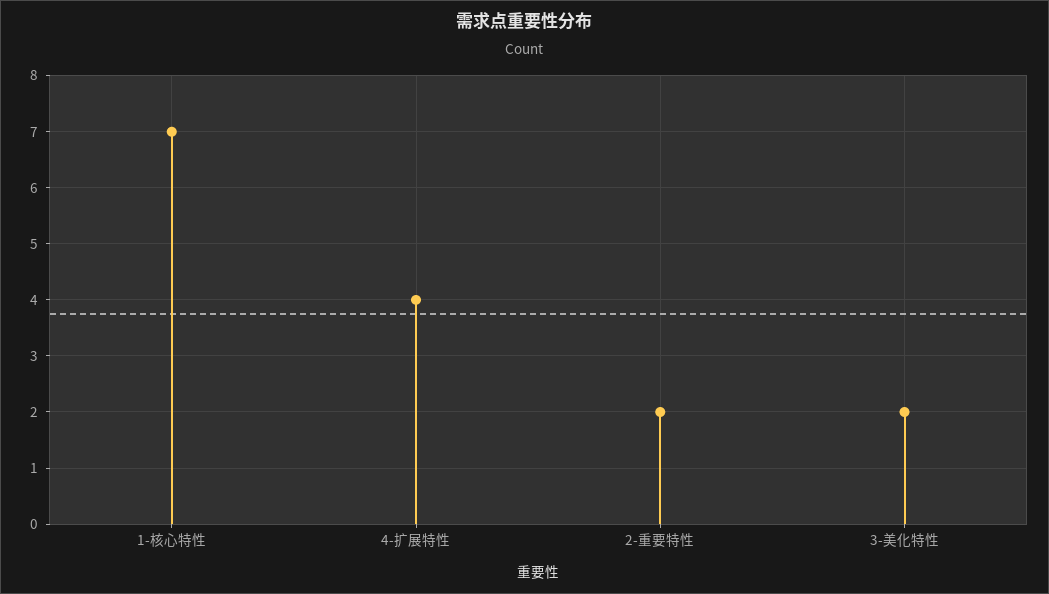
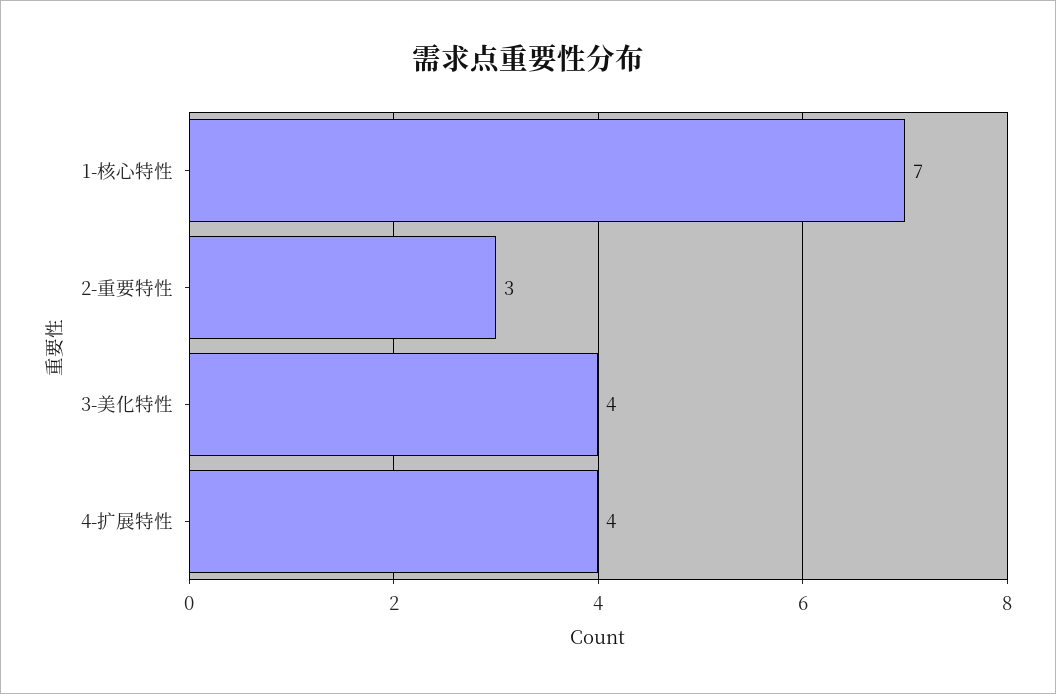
2-重要特性: 2 -> 3
3-美化特性: 2 -> 4

